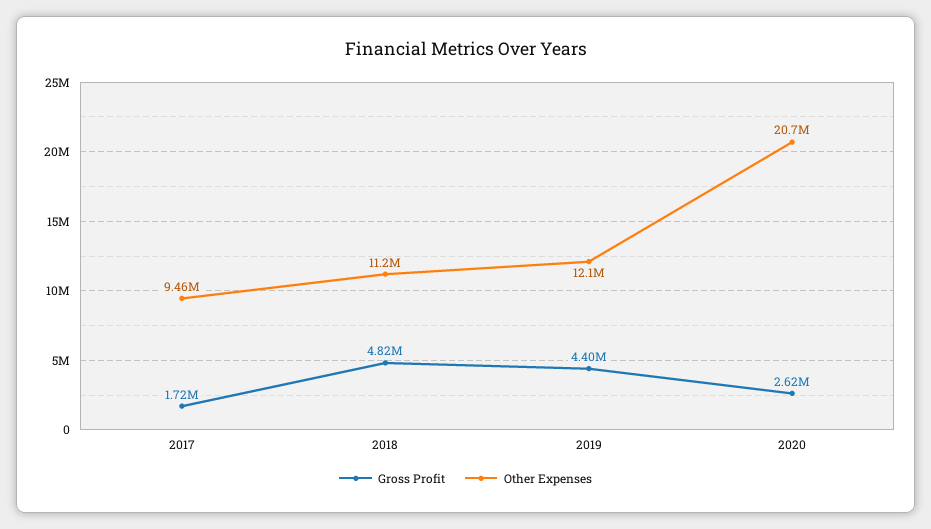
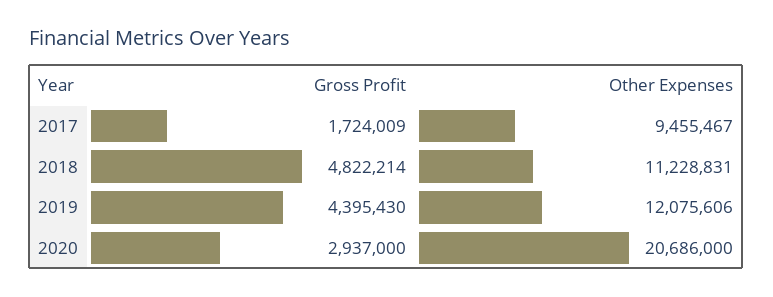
Gross Profit, 2020: 2620000 -> 2937000

